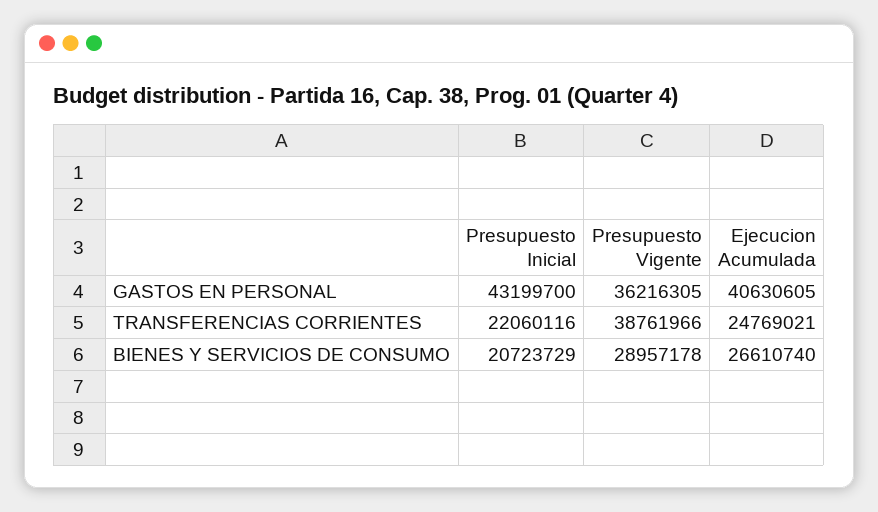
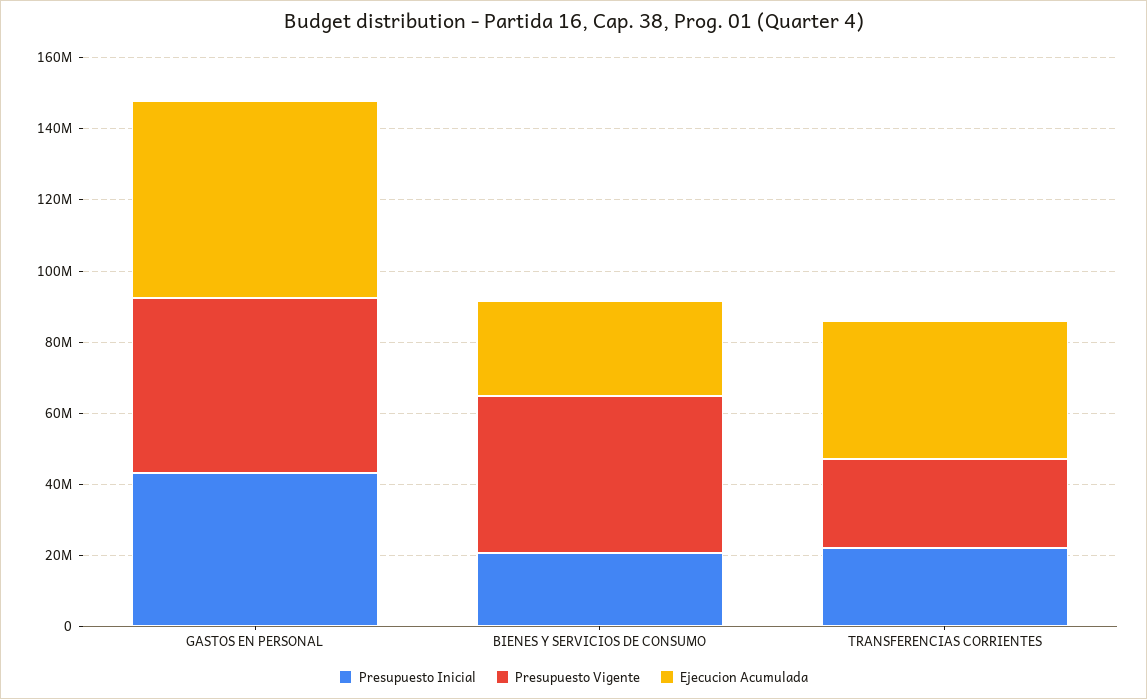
Presupuesto Vigente, GASTOS EN PERSONAL: 36216305 -> 50000000
Ejecucion Acumulada, GASTOS EN PERSONAL: 40630605 -> 55000000
Presupuesto Vigente, TRANSFERENCIAS CORRIENTES: 38761966 -> 25000000
Ejecucion Acumulada, TRANSFERENCIAS CORRIENTES: 24769021 -> 40000000
Presupuesto Vigente, BIENES Y SERVICIOS DE CONSUMO: 28957178 -> 45000000

